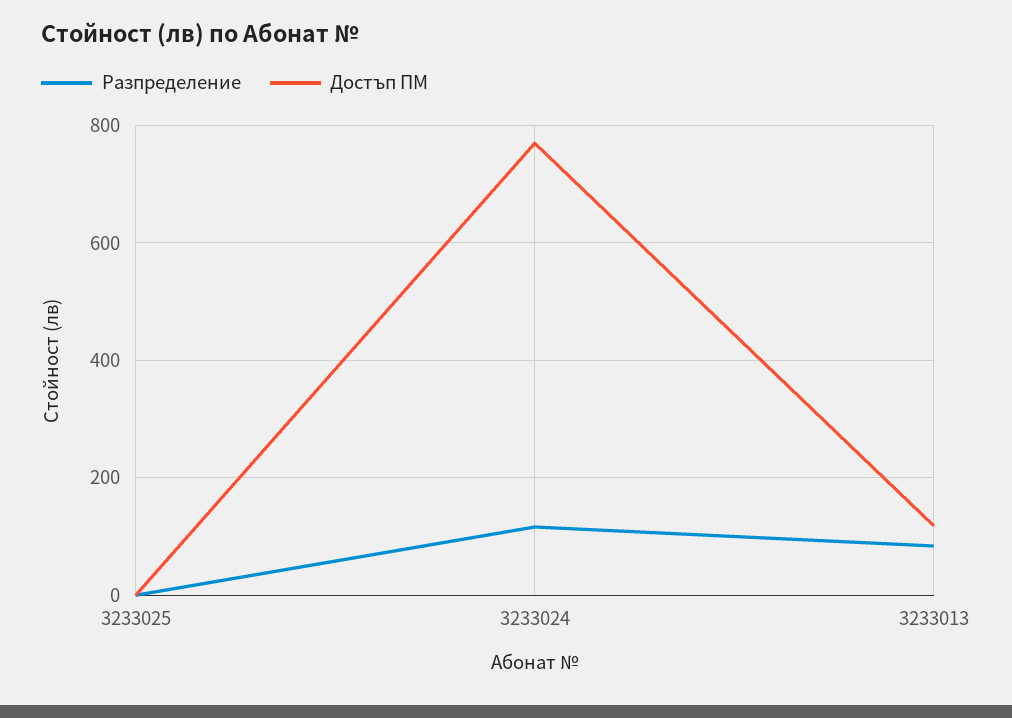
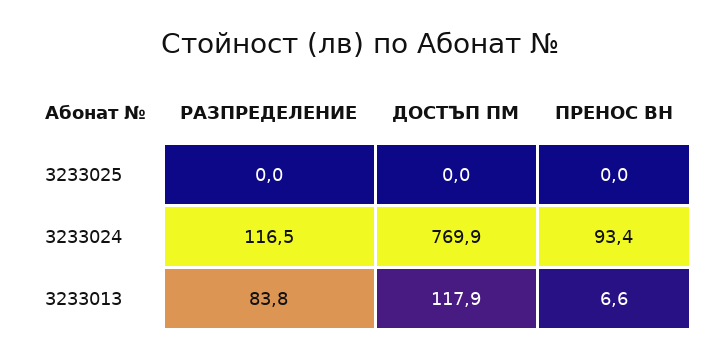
ПРЕНОС ВН, 3233025: none -> 0
ПРЕНОС ВН, 3233024: none -> 93.4
ПРЕНОС ВН, 3233013: none -> 6.6

